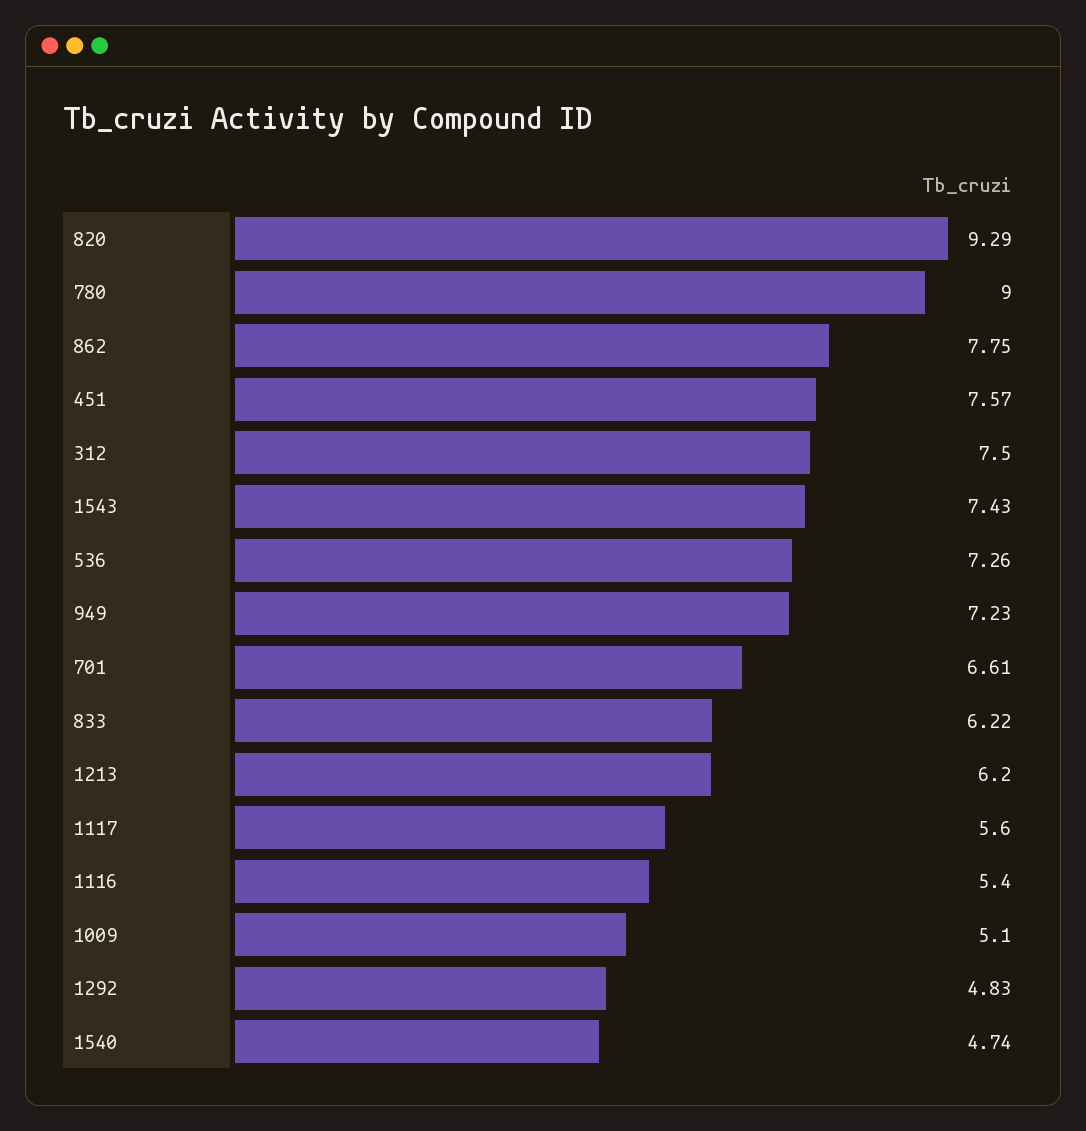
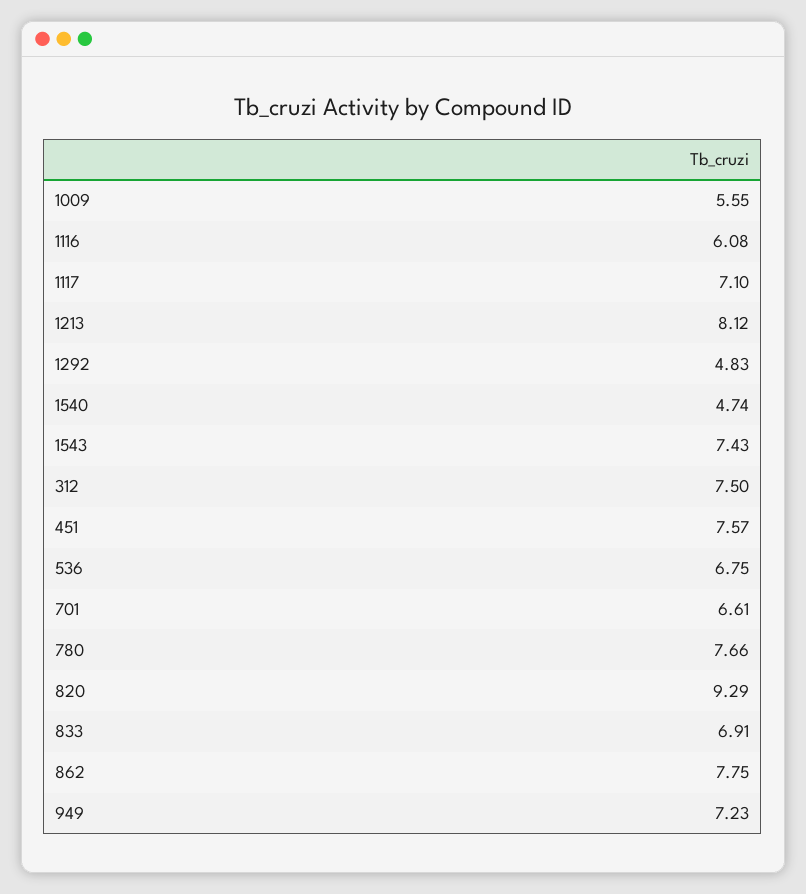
780: 9 -> 7.66
536: 7.26 -> 6.75
833: 6.22 -> 6.91
1213: 6.2 -> 8.12
1117: 5.6 -> 7.1
1116: 5.4 -> 6.08
1009: 5.1 -> 5.55

